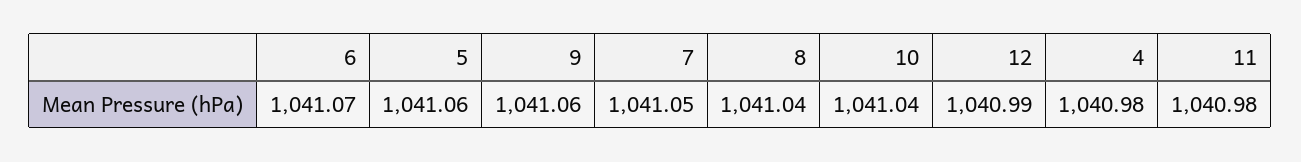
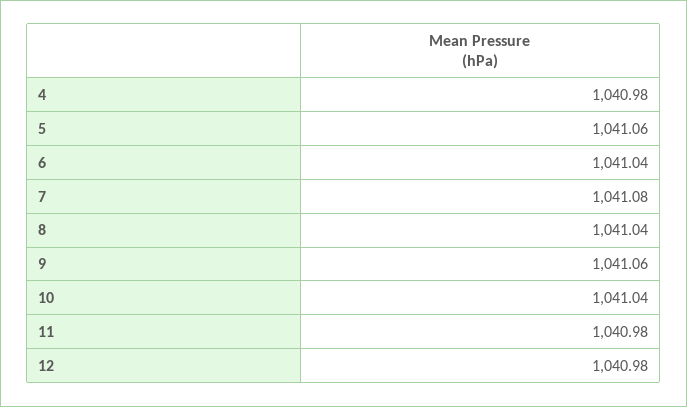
6: 1041.07 -> 1041.04
7: 1041.05 -> 1041.08
12: 1040.99 -> 1040.98

